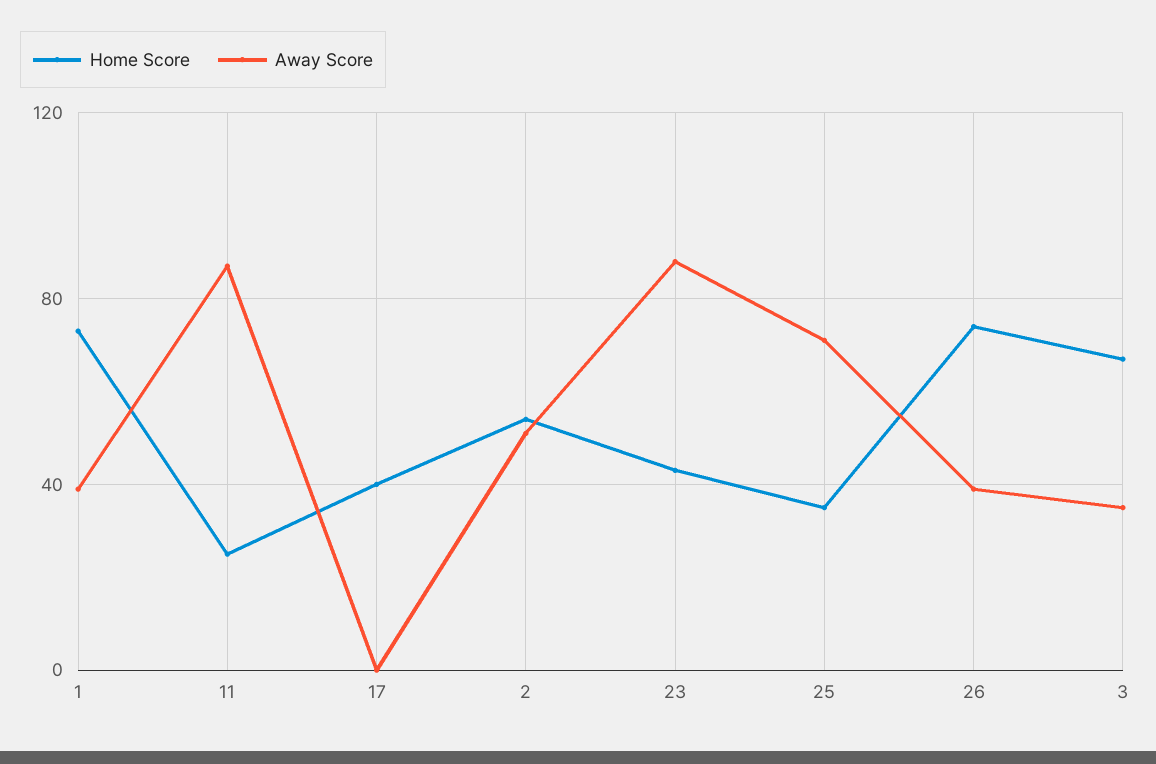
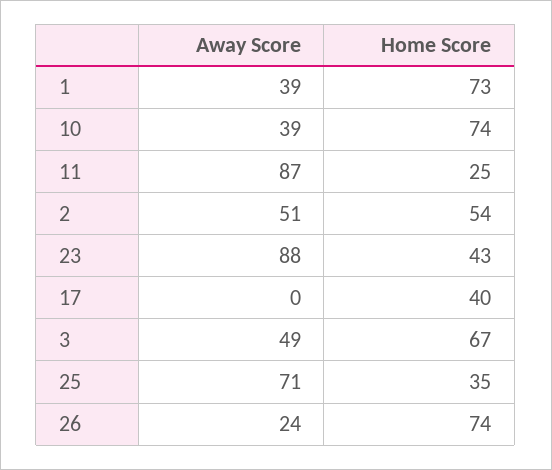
Away Score, 26: 40 -> 24
Away Score, 3: 35 -> 49
Away Score, 10: none -> 39
Home Score, 10: none -> 74

